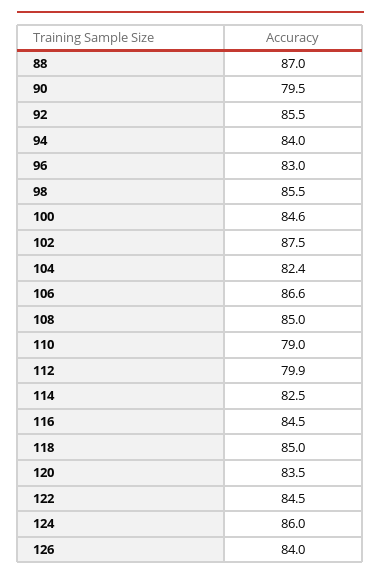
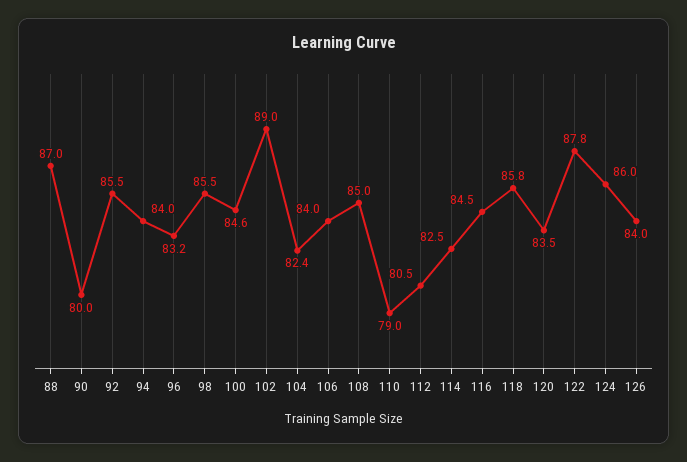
90: 79.5 -> 80
96: 83 -> 83.2
102: 87.5 -> 89
106: 86.6 -> 84
112: 79.9 -> 80.5
118: 85 -> 85.8
122: 84.5 -> 87.8

